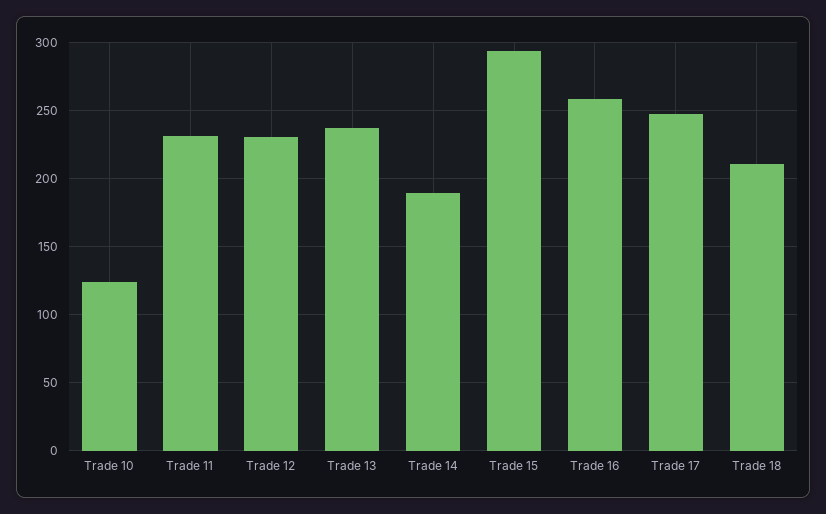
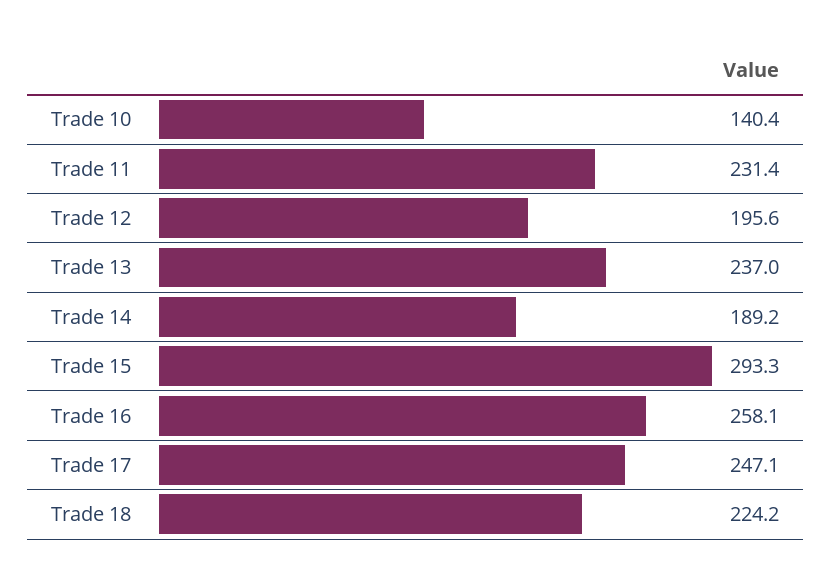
Trade 10: 125 -> 140.4
Trade 12: 230 -> 195.6
Trade 18: 210 -> 224.2

